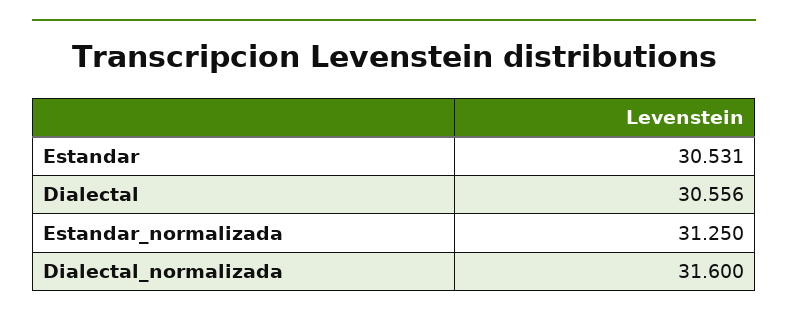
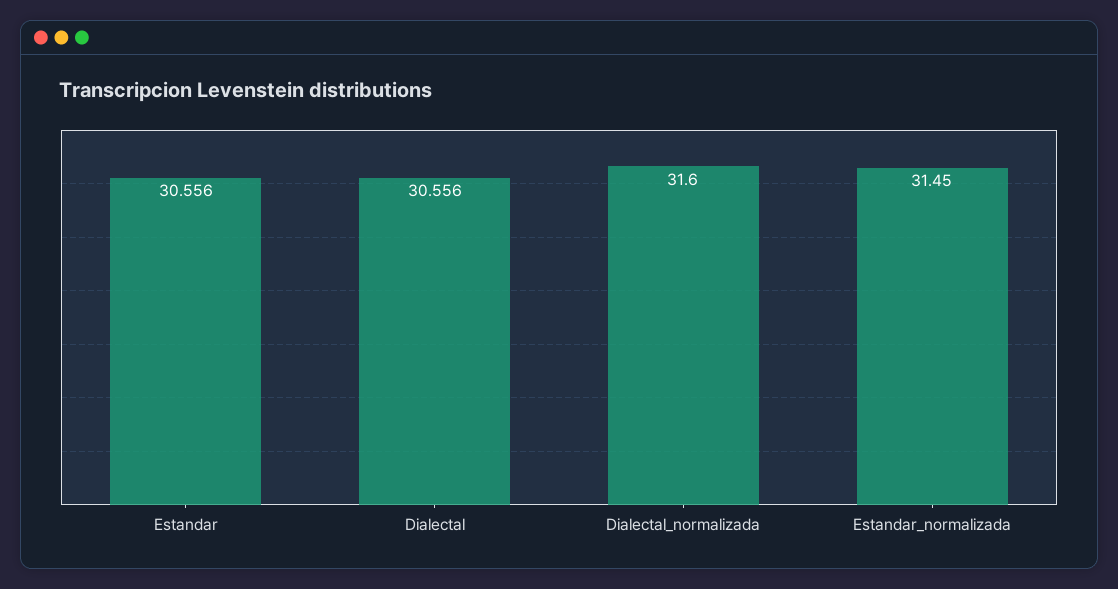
Estandar: 30.531 -> 30.556
Estandar_normalizada: 31.25 -> 31.45

